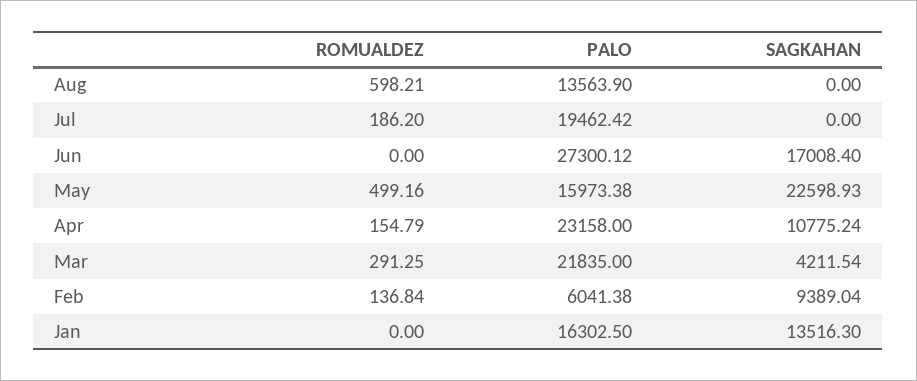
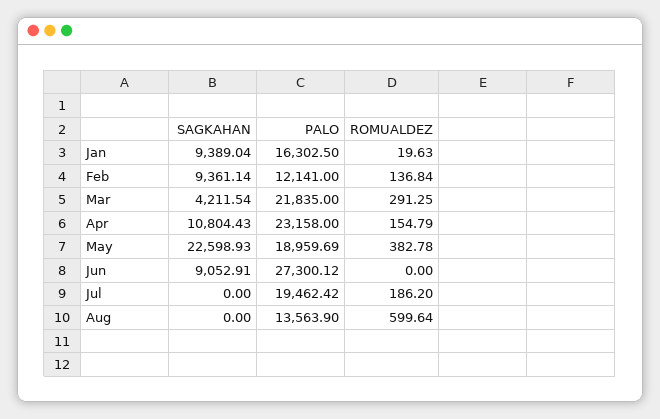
ROMUALDEZ, Aug: 598.21 -> 599.64
SAGKAHAN, Jun: 17008.4 -> 9052.91
ROMUALDEZ, May: 499.16 -> 382.78
PALO, May: 15973.38 -> 18959.69
SAGKAHAN, Apr: 10775.24 -> 10804.43
PALO, Feb: 6041.38 -> 12141
SAGKAHAN, Feb: 9389.04 -> 9361.14
ROMUALDEZ, Jan: 0 -> 19.63
SAGKAHAN, Jan: 13516.3 -> 9389.04

